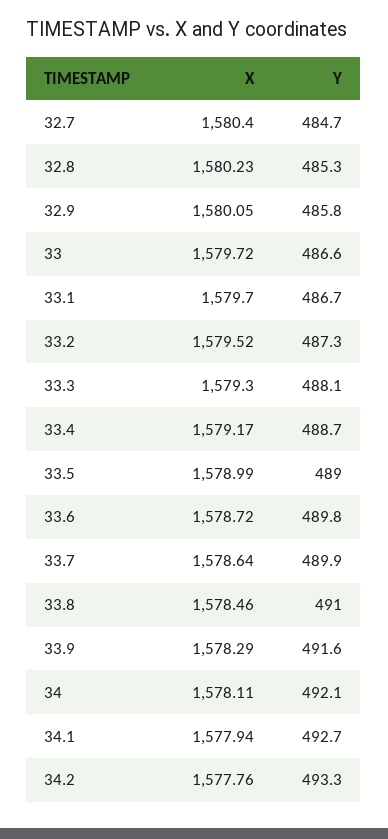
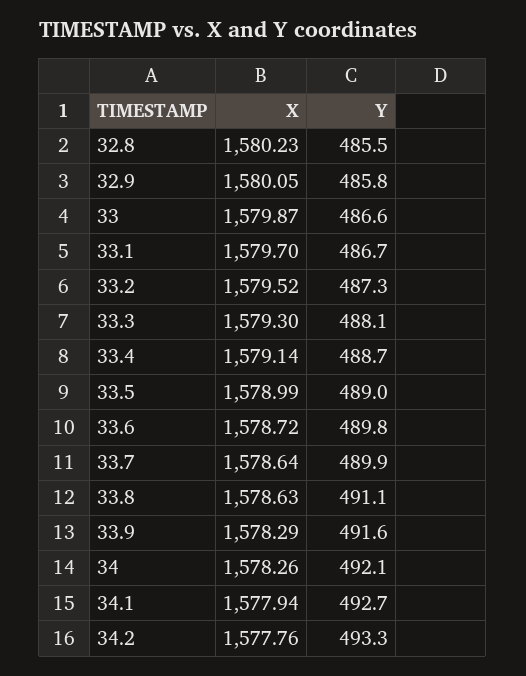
X, 32.7: 1580.4 -> none
Y, 32.7: 484.7 -> none
Y, 32.8: 485.3 -> 485.5
X, 33: 1579.72 -> 1579.87
X, 33.4: 1579.17 -> 1579.14
X, 33.8: 1578.46 -> 1578.63
Y, 33.8: 491 -> 491.1
X, 34: 1578.11 -> 1578.26

